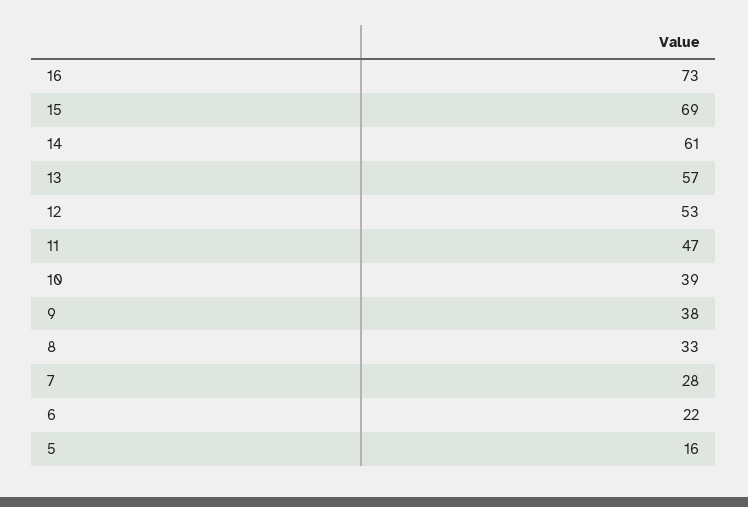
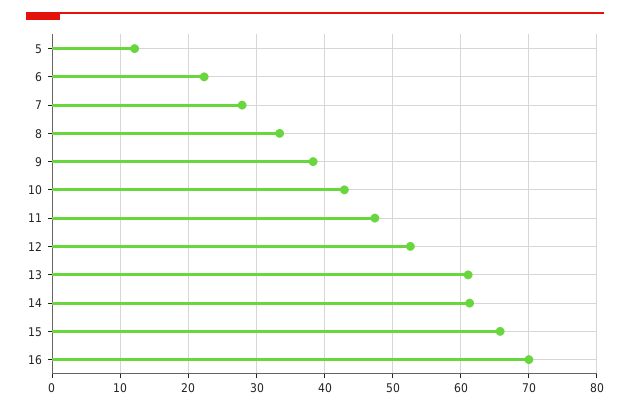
16: 73 -> 70
15: 69 -> 66
13: 57 -> 61
10: 39 -> 43
5: 16 -> 12

